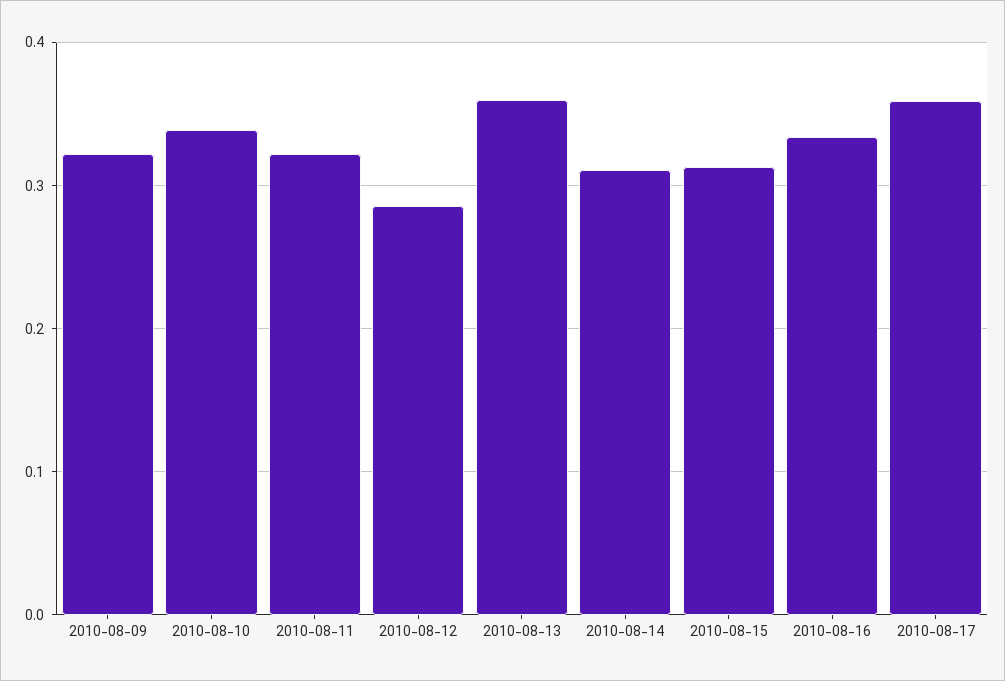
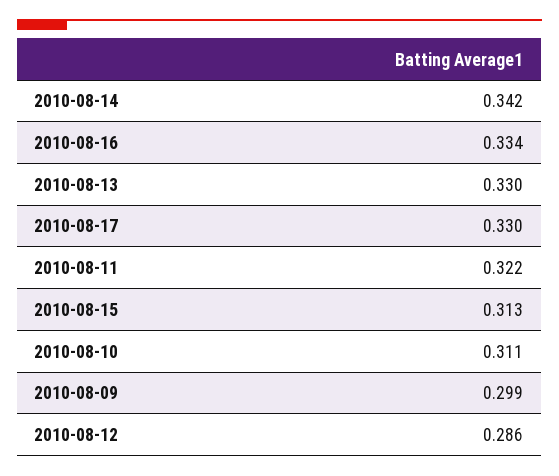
2010-08-09: 0.32 -> 0.299
2010-08-10: 0.34 -> 0.311
2010-08-13: 0.36 -> 0.33
2010-08-14: 0.31 -> 0.342
2010-08-17: 0.36 -> 0.33

